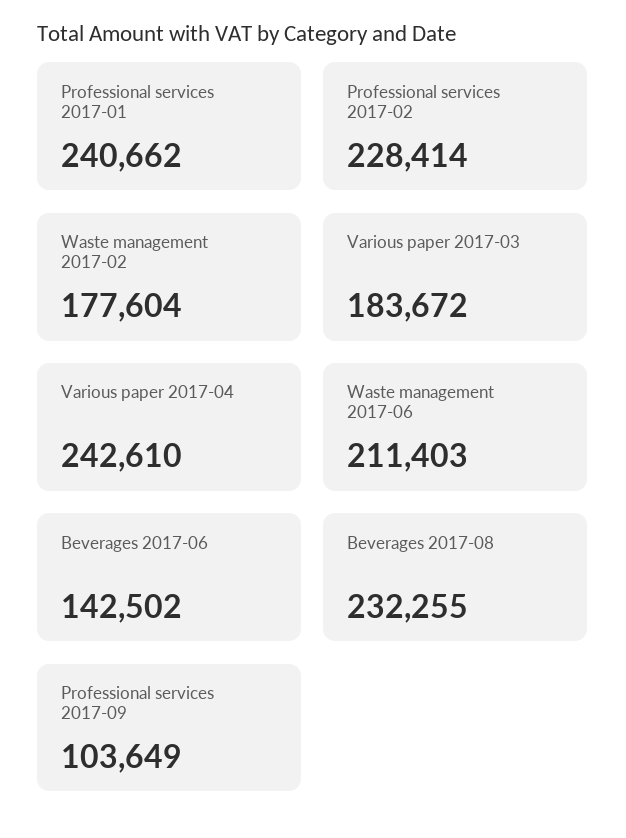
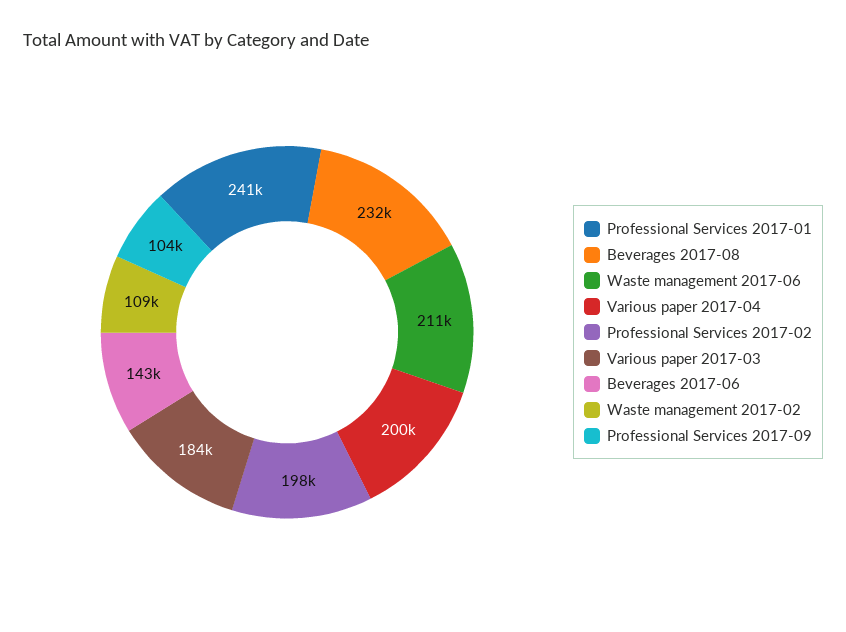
Professional services 2017-02: 228414 -> 198000
Waste management 2017-02: 177604 -> 109000
Various paper 2017-04: 242610 -> 200000

